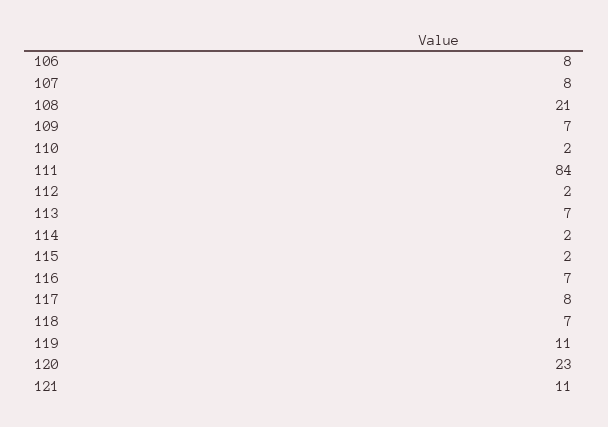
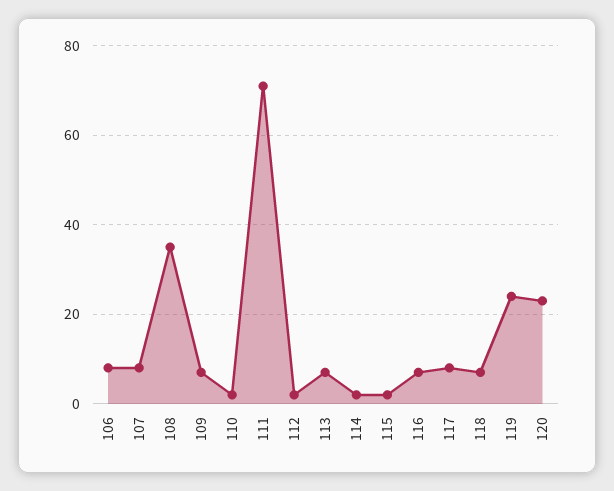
108: 21 -> 35
111: 84 -> 70
119: 11 -> 25
121: 11 -> none

